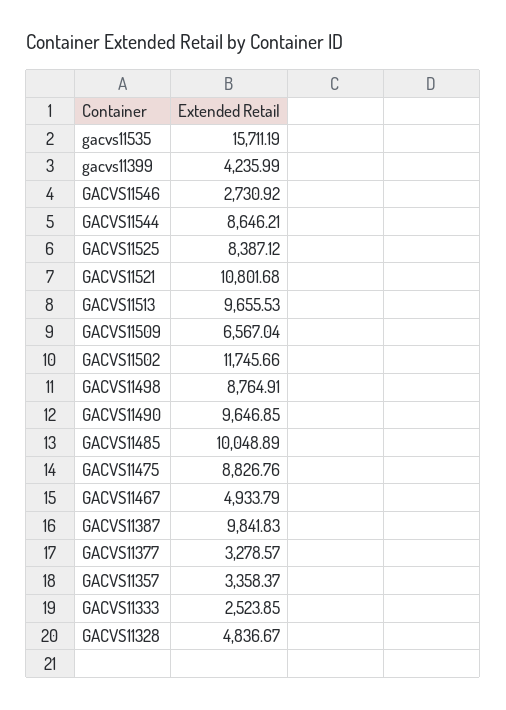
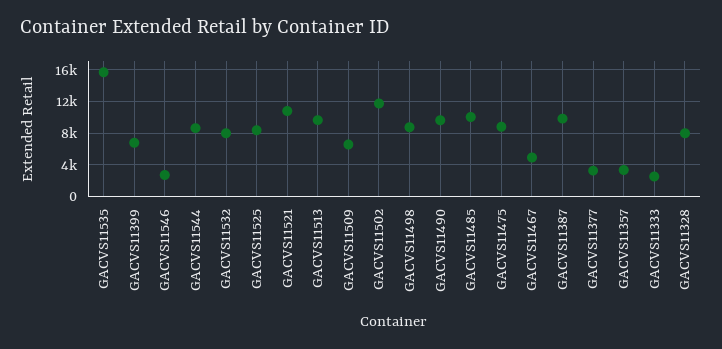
gacvs11399: 4235.99 -> 7000
GACVS11328: 4836.67 -> 8000
GACVS11532: none -> 8000

